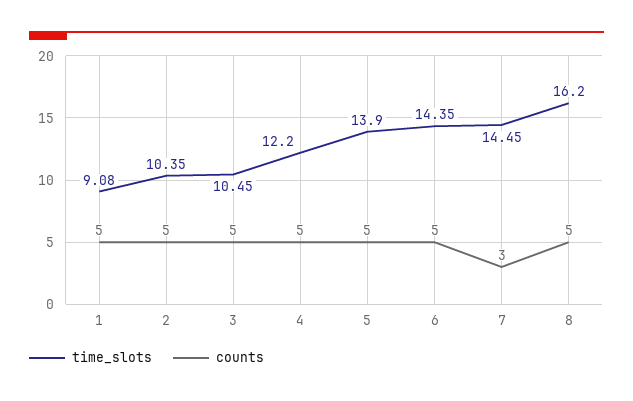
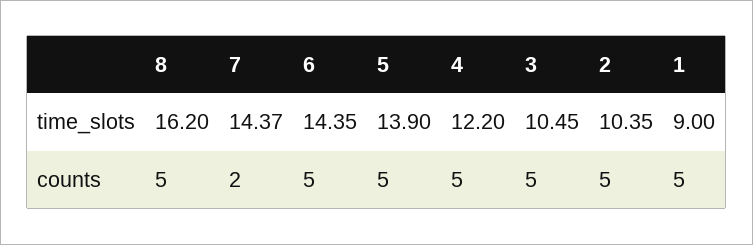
time_slots, 1: 9.08 -> 9
time_slots, 7: 14.45 -> 14.37
counts, 7: 3 -> 2

